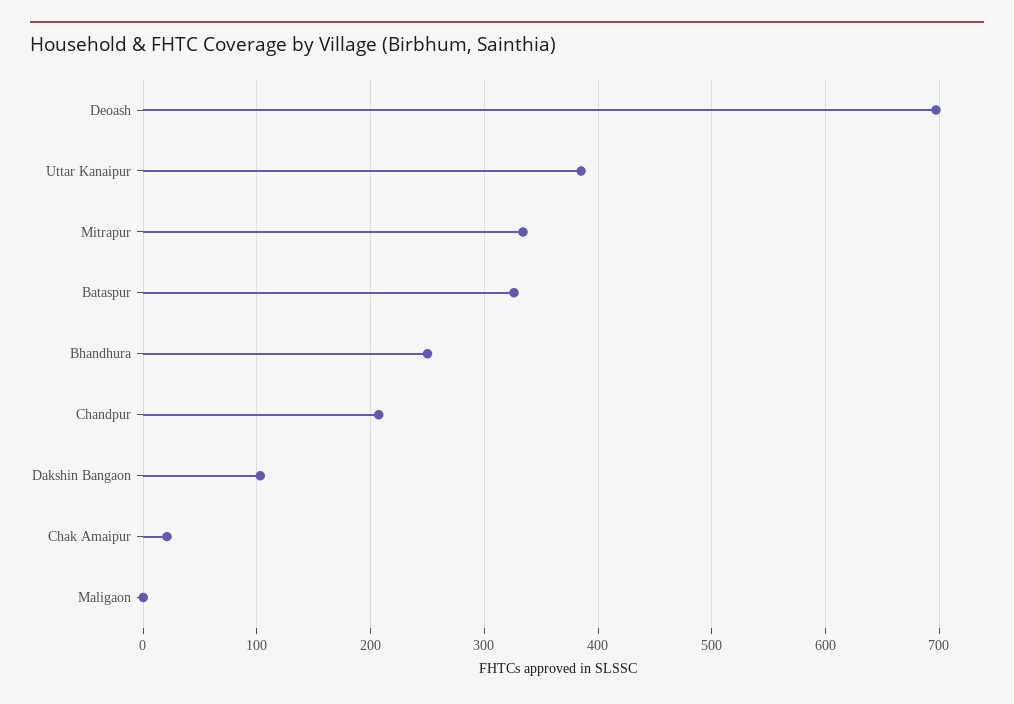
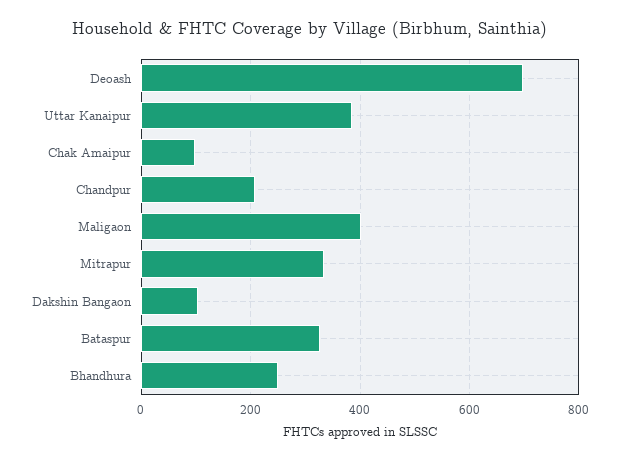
Chak Amaipur: 20 -> 100
Maligaon: 0 -> 400

